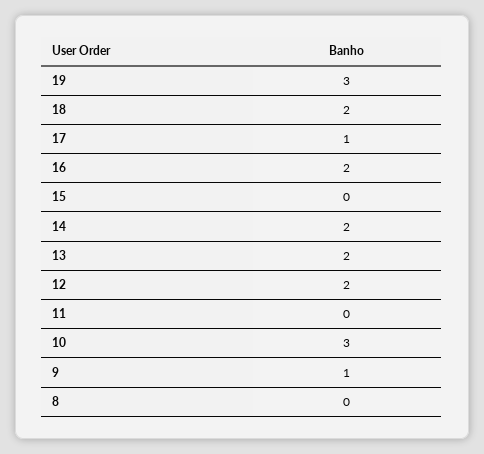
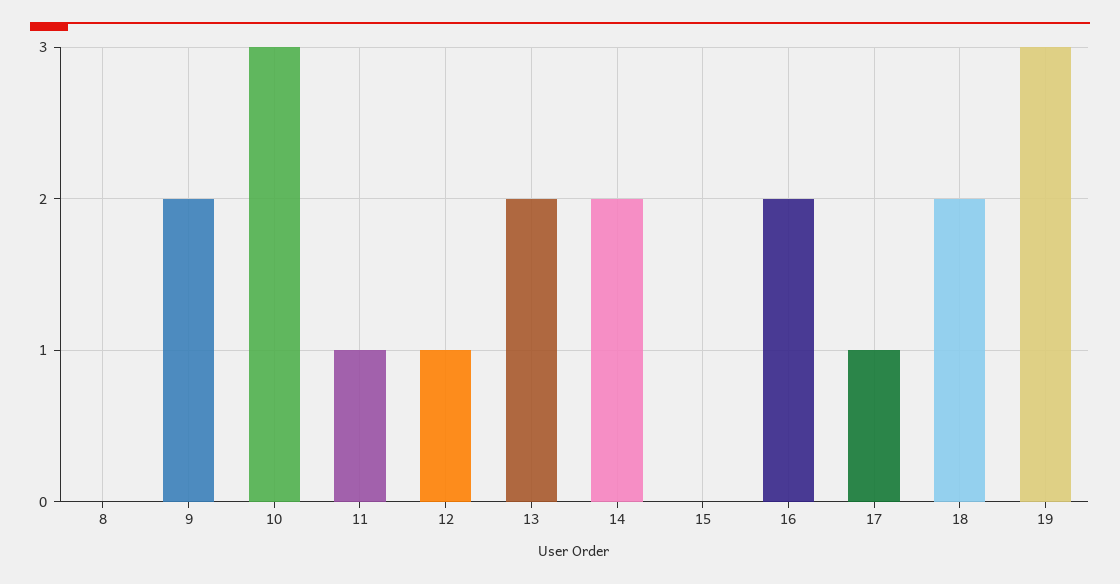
12: 2 -> 1
11: 0 -> 1
9: 1 -> 2

